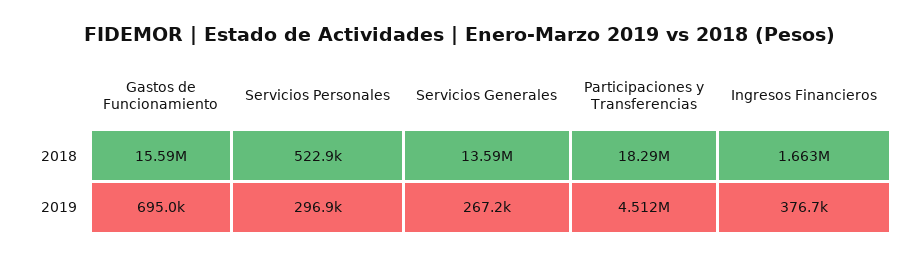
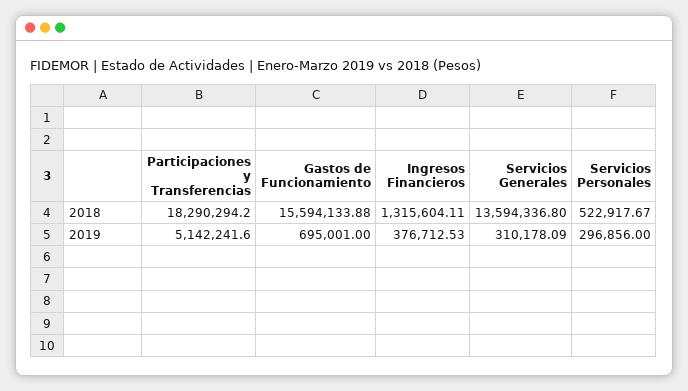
Ingresos Financieros, 2018: 1663000 -> 1315604.11
Servicios Generales, 2019: 267200 -> 310178.09
Participaciones y Transferencias, 2019: 4512000 -> 5142241.6

